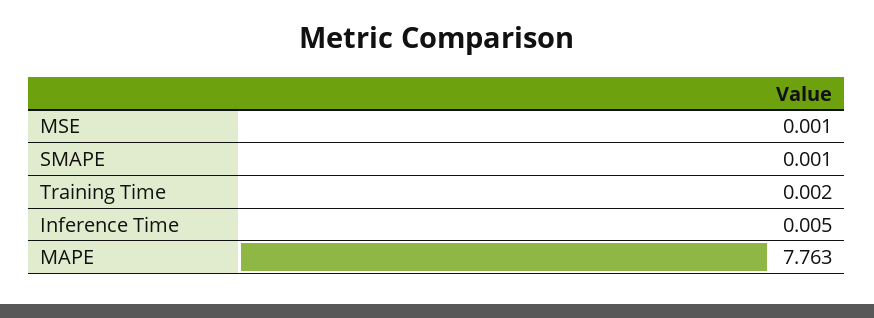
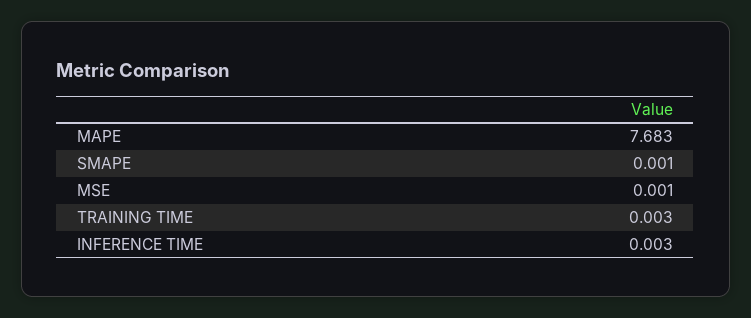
Training Time: 0.002 -> 0.003
Inference Time: 0.005 -> 0.003
MAPE: 7.763 -> 7.683

